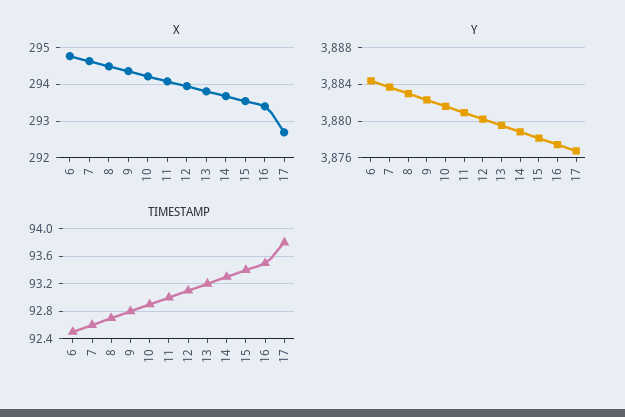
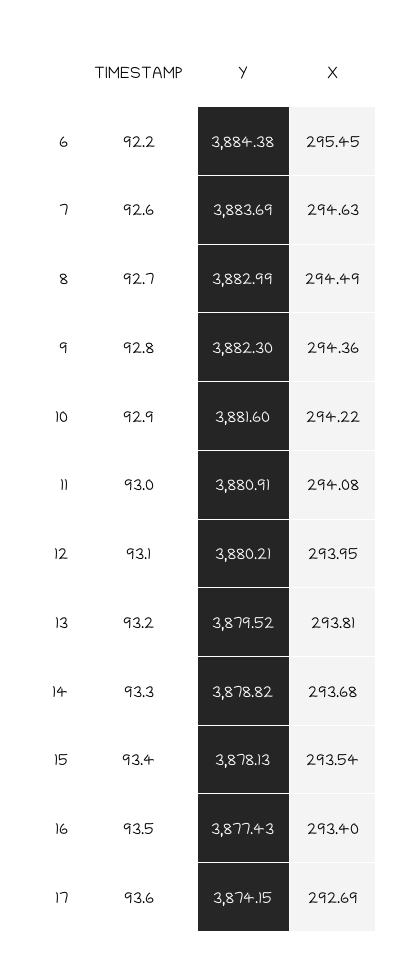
X, 6: 294.8 -> 295.45
Y, 17: 3877 -> 3874.15
TIMESTAMP, 6: 92.5 -> 92.2
TIMESTAMP, 17: 93.8 -> 93.6

